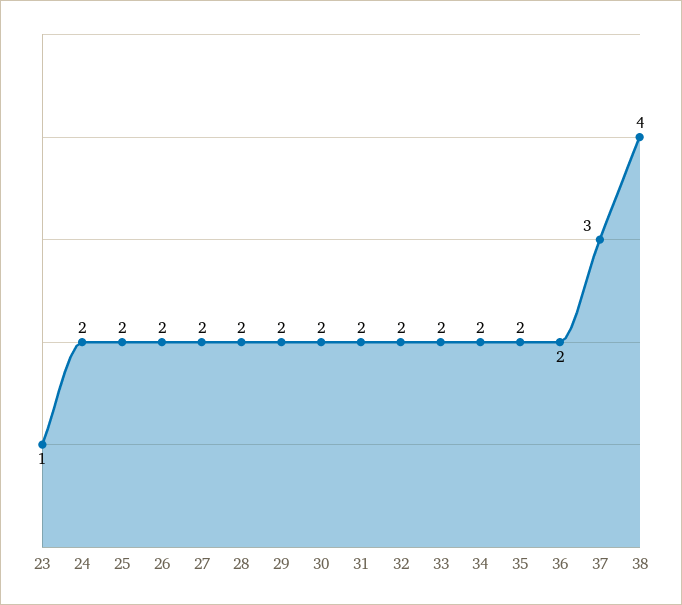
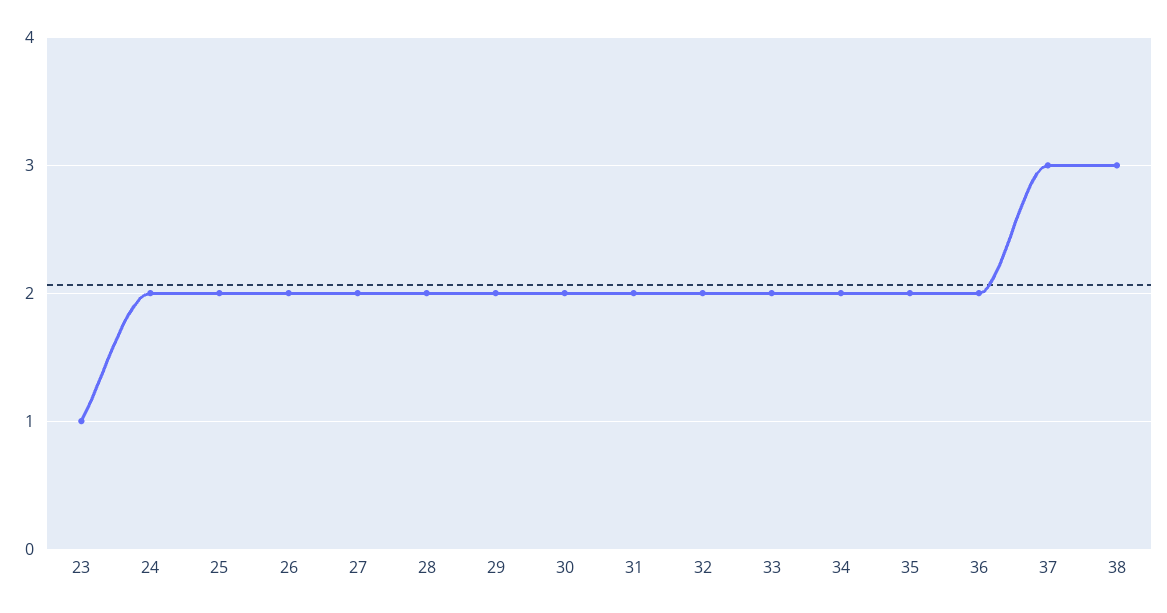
38: 4 -> 3

